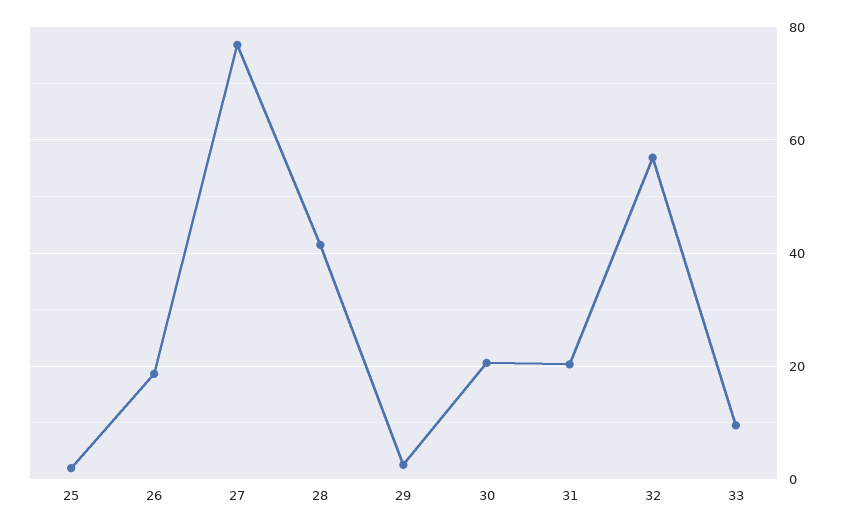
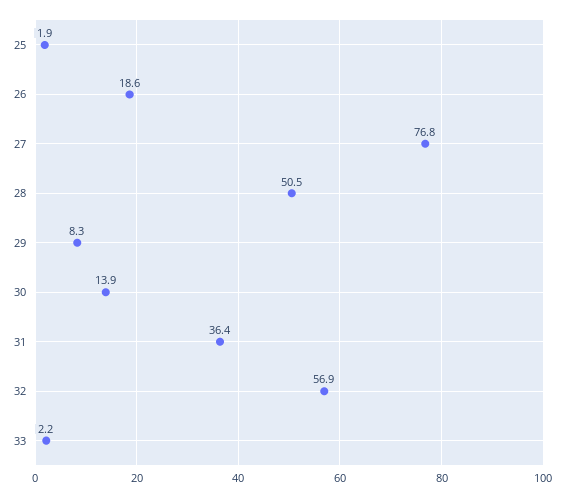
28: 42 -> 50.5
29: 2 -> 8.3
30: 20 -> 13.9
31: 20 -> 36.4
33: 10 -> 2.2

